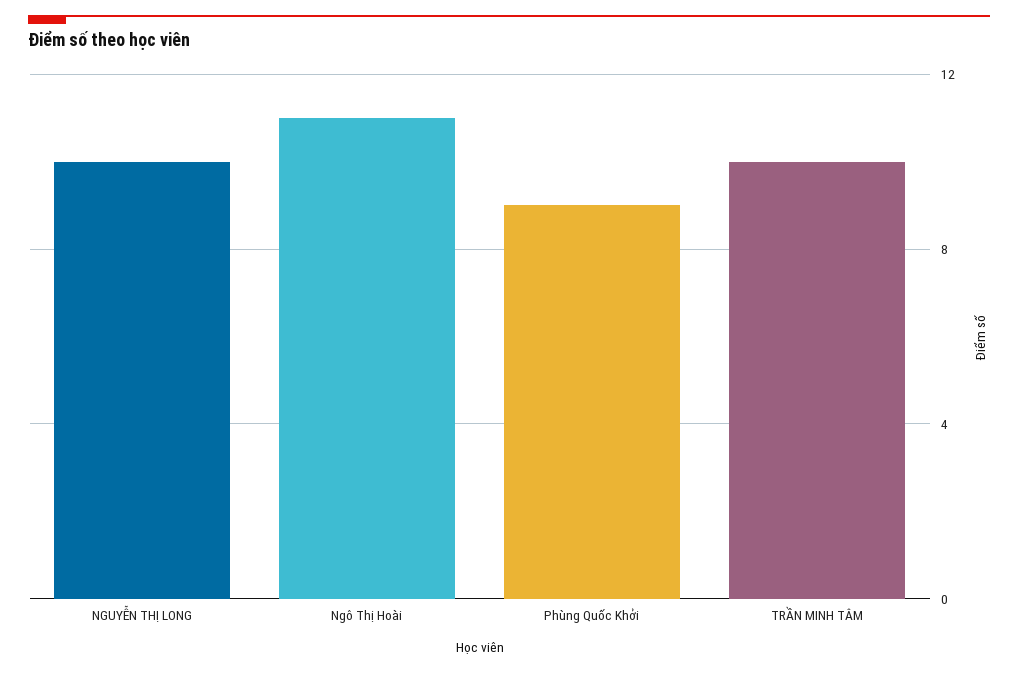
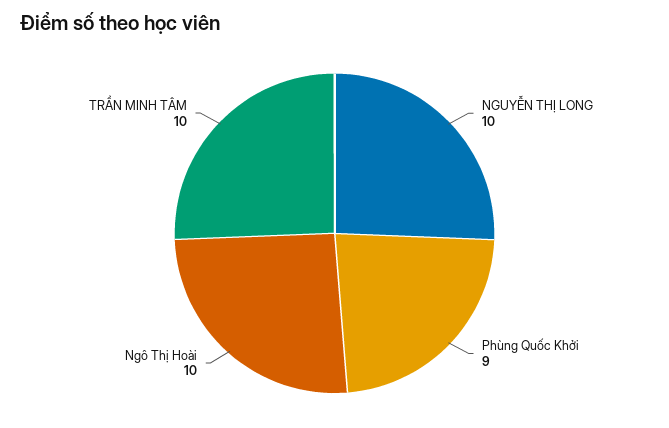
Ngô Thị Hoài: 11 -> 10

